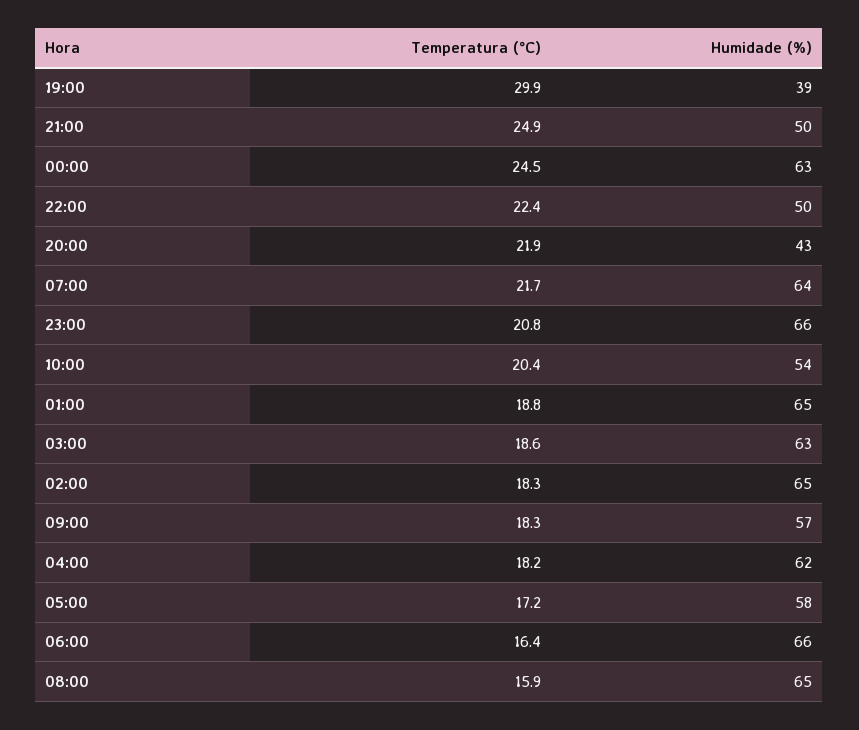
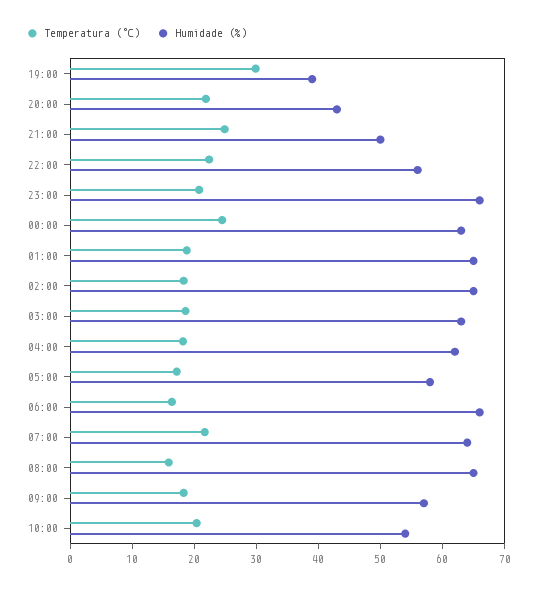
Humidade (%), 22:00: 50 -> 56

